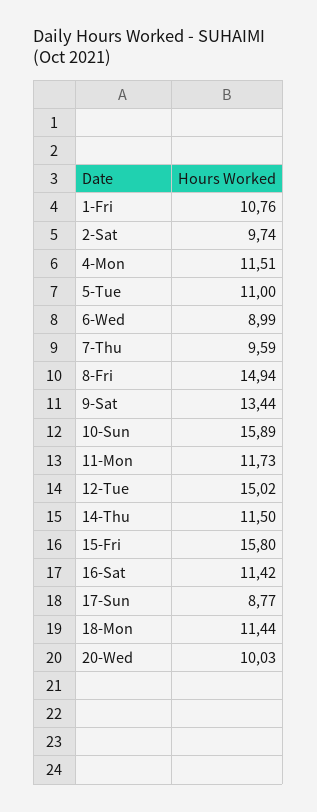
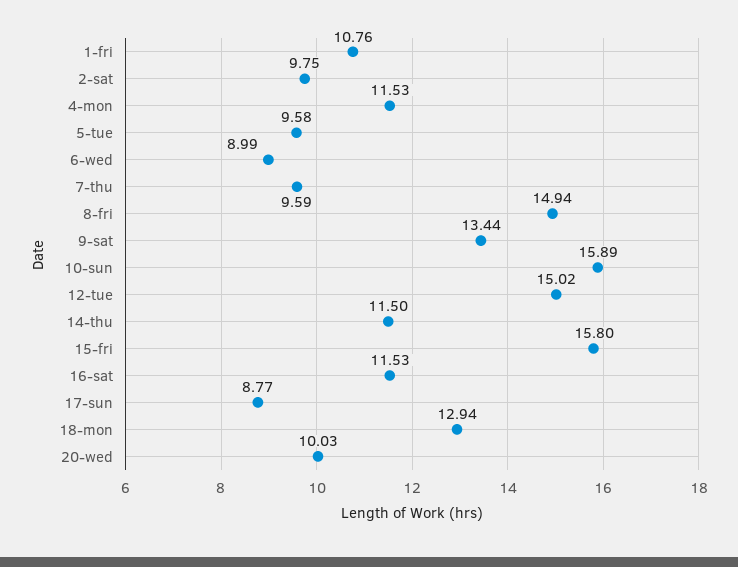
2-Sat: 9.74 -> 9.75
4-Mon: 11.51 -> 11.53
5-Tue: 11 -> 9.58
11-Mon: 11.73 -> none
16-Sat: 11.42 -> 11.53
18-Mon: 11.44 -> 12.94

